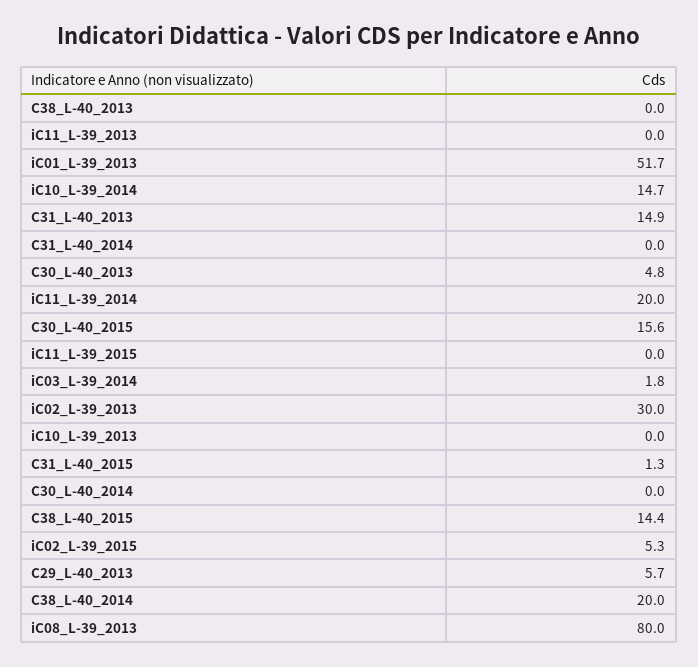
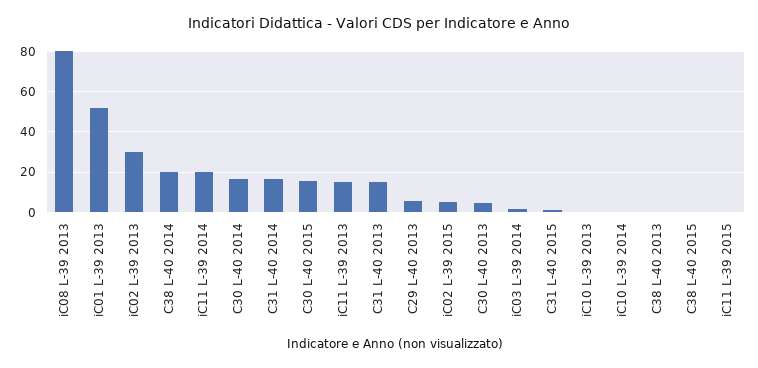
iC11_L-39_2013: 0 -> 15
iC10_L-39_2014: 14.7 -> 0
C31_L-40_2014: 0 -> 15
C30_L-40_2014: 0 -> 15
C38_L-40_2015: 14.4 -> 0

